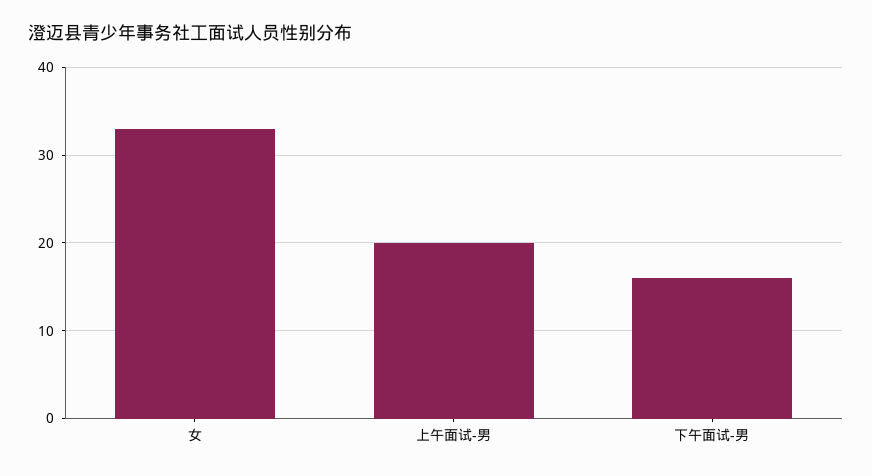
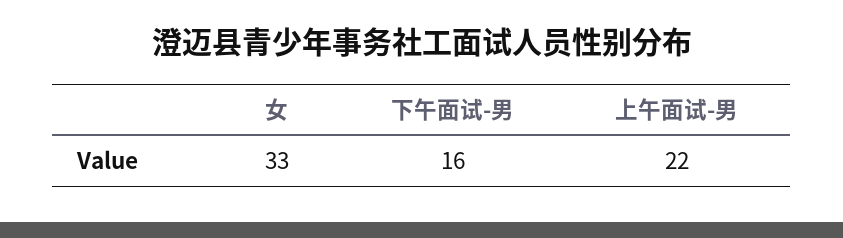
上午面试-男: 20 -> 22

